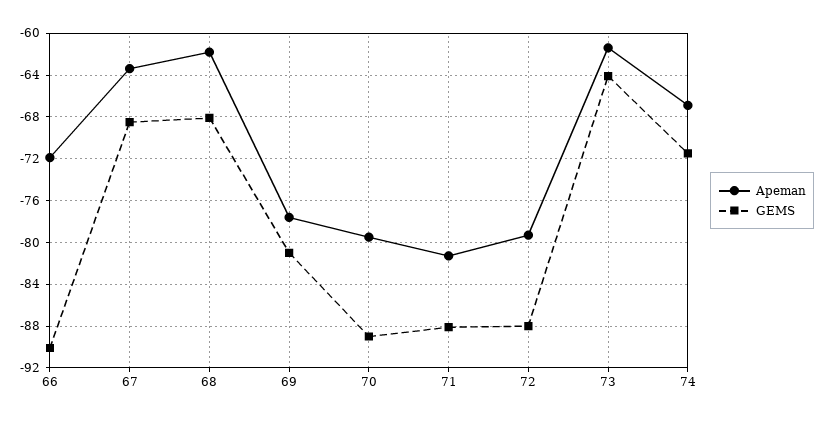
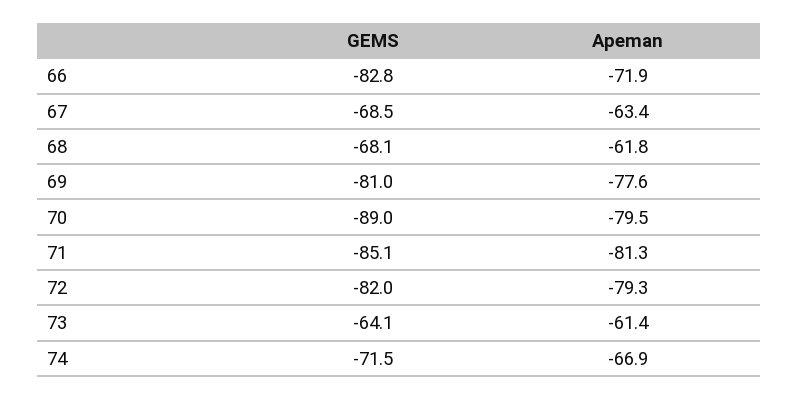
GEMS, 66: -90 -> -82.8
GEMS, 71: -88 -> -85.1
GEMS, 72: -88 -> -82

